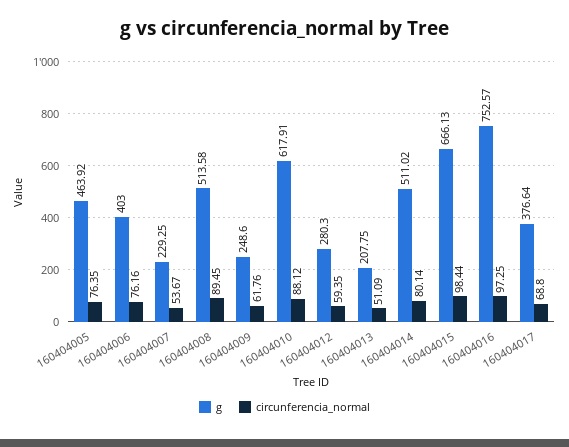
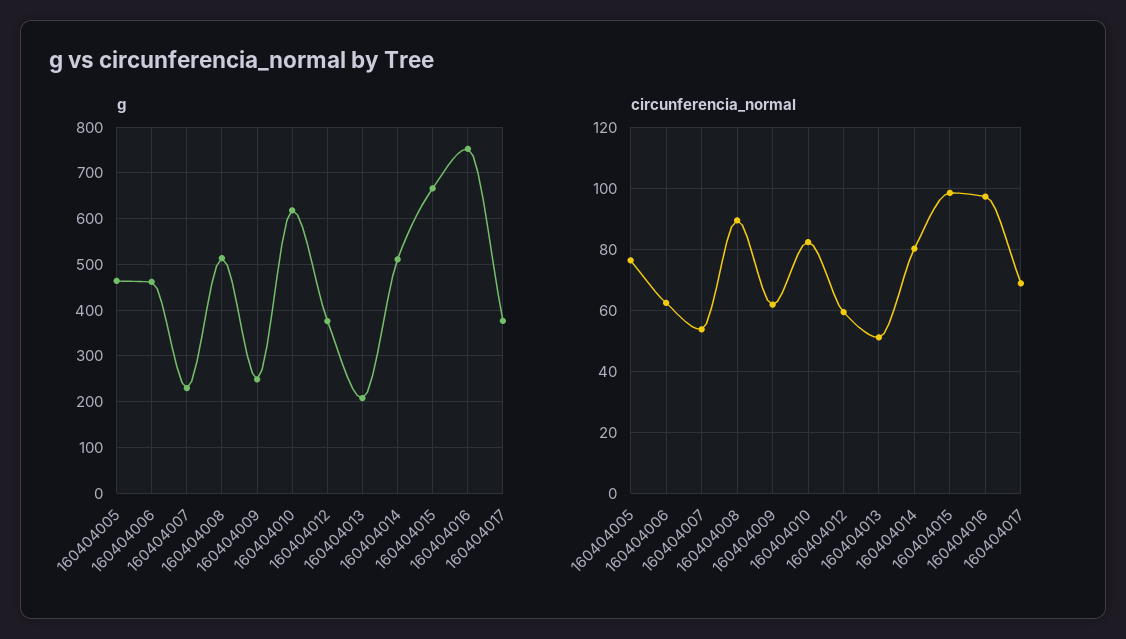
g, 160404006: 403 -> 460
circunferencia_normal, 160404006: 76.16 -> 62
circunferencia_normal, 160404010: 88.12 -> 82
g, 160404012: 280.3 -> 380

